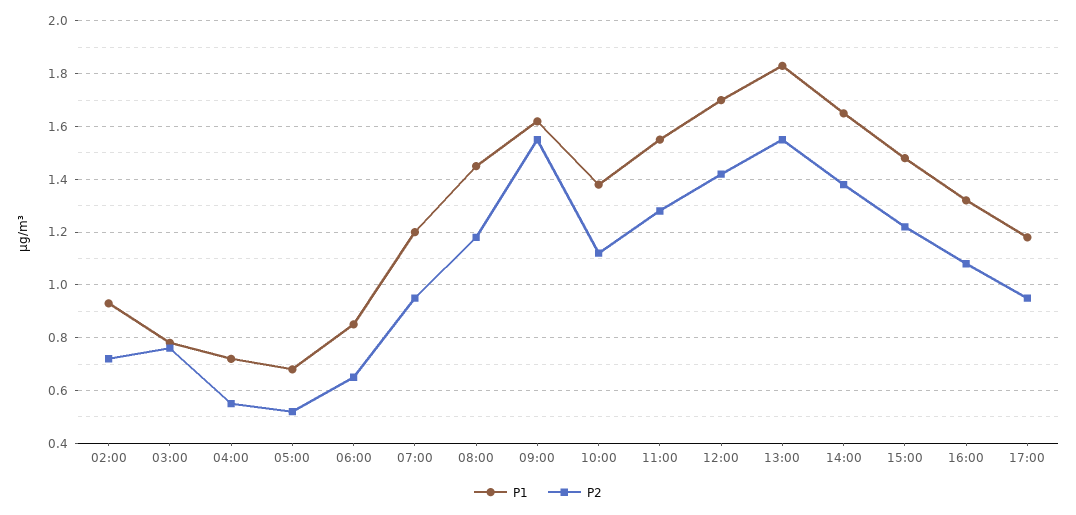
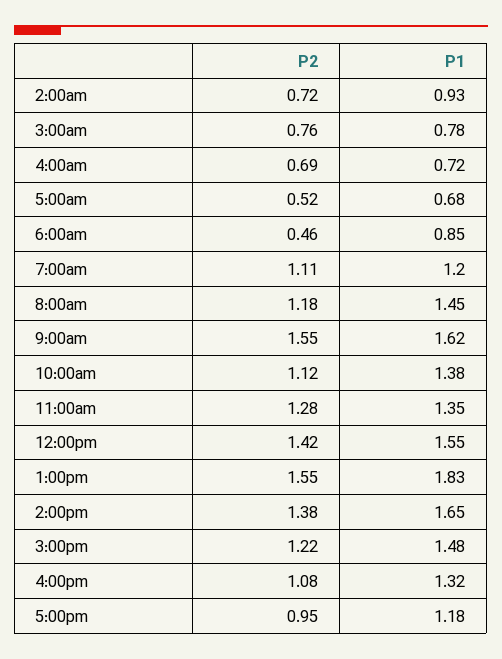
P2, 04:00: 0.55 -> 0.69
P2, 06:00: 0.65 -> 0.46
P2, 07:00: 0.95 -> 1.11
P1, 11:00: 1.55 -> 1.35
P1, 12:00: 1.7 -> 1.55

